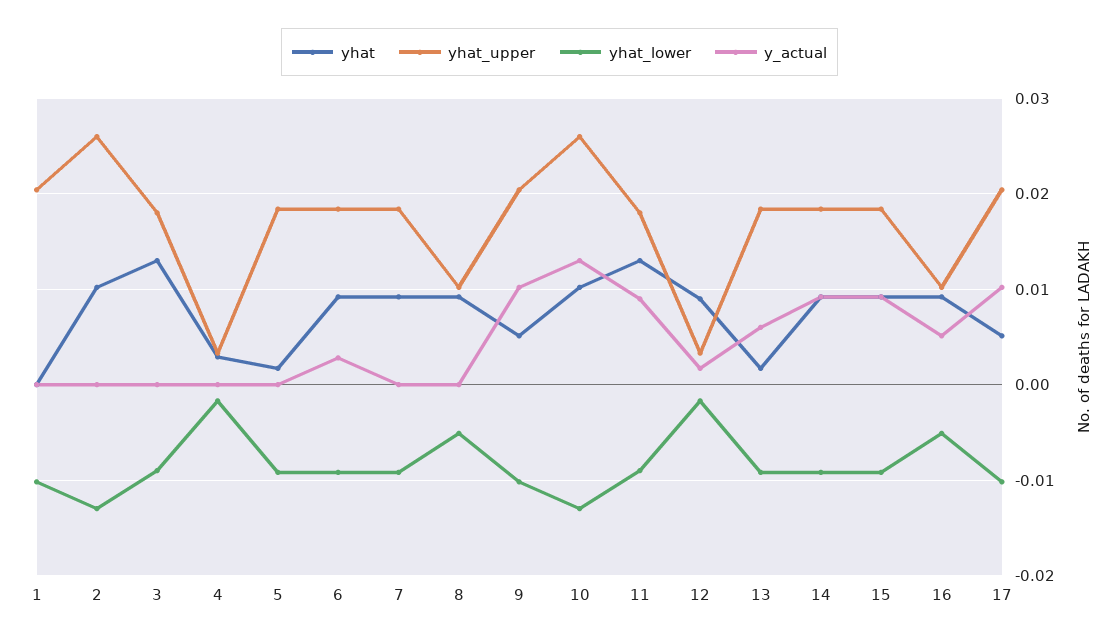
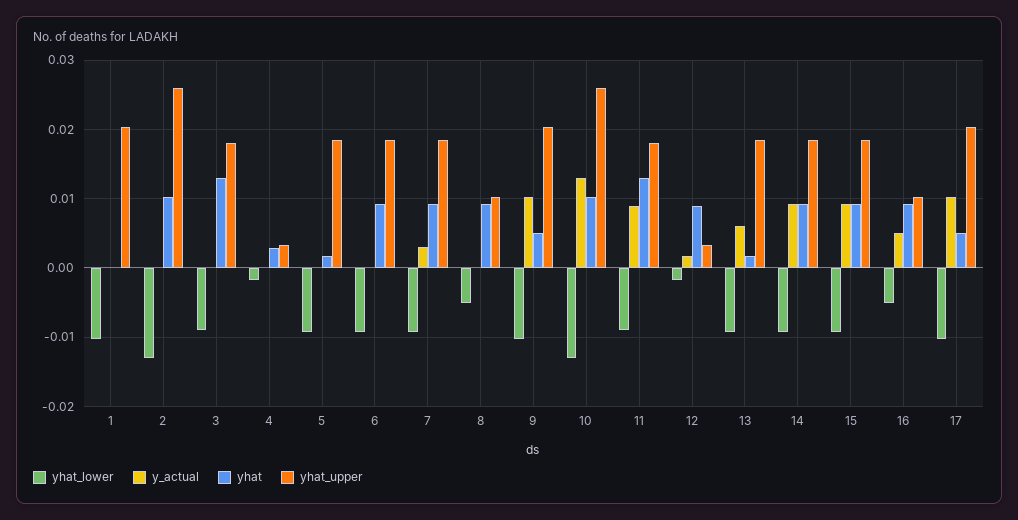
y_actual, 6: 0.003 -> 0
y_actual, 7: 0 -> 0.003

